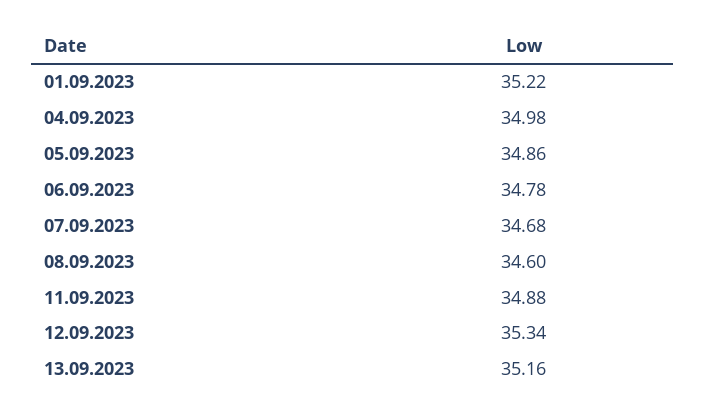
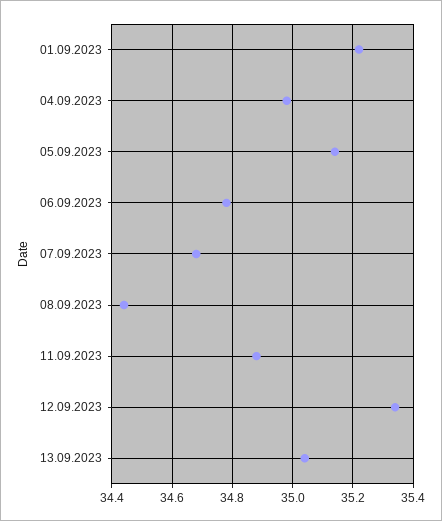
05.09.2023: 34.86 -> 35.15
08.09.2023: 34.6 -> 34.45
13.09.2023: 35.16 -> 35.05

